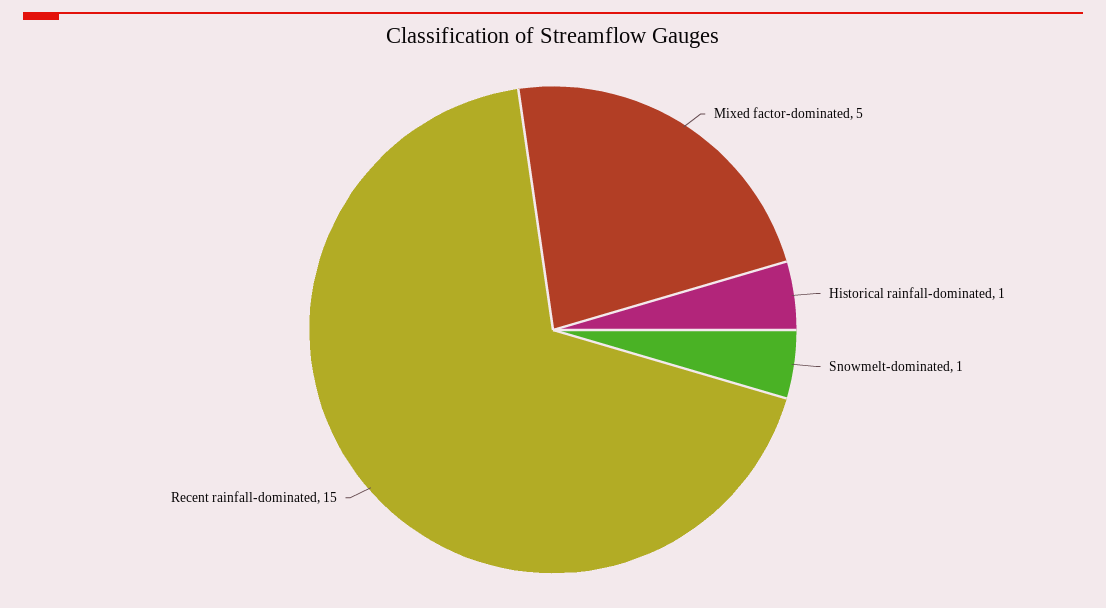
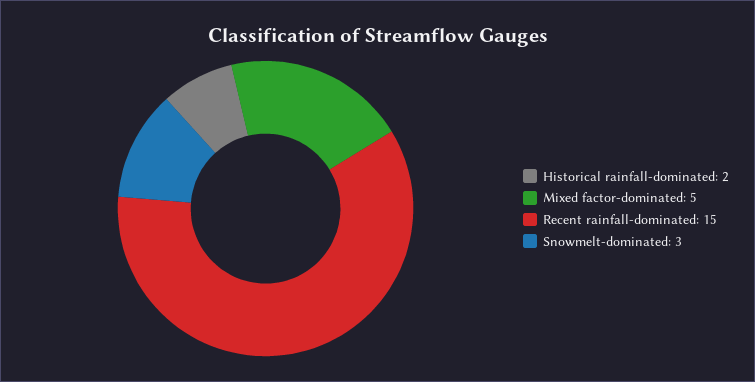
Historical rainfall-dominated: 1 -> 2
Snowmelt-dominated: 1 -> 3

